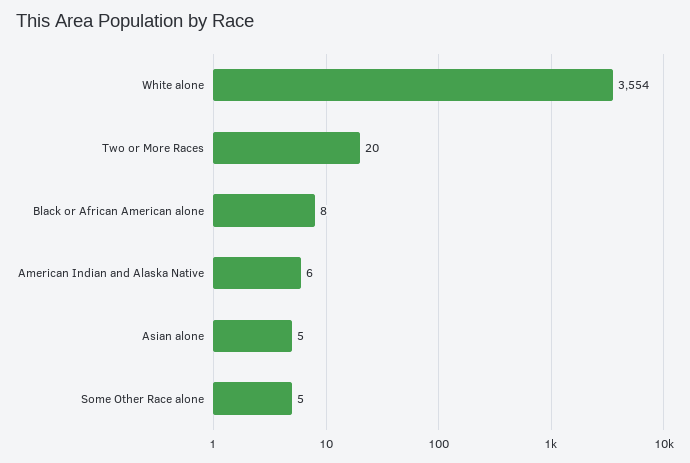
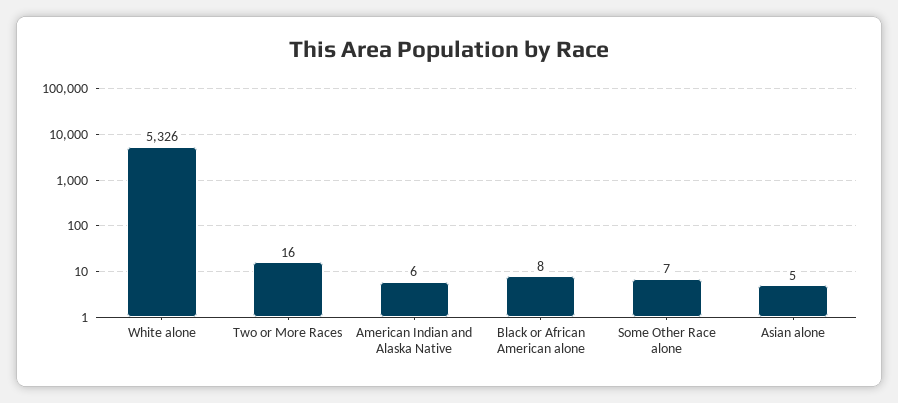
White alone: 3554 -> 5326
Two or More Races: 20 -> 16
Some Other Race alone: 5 -> 7

